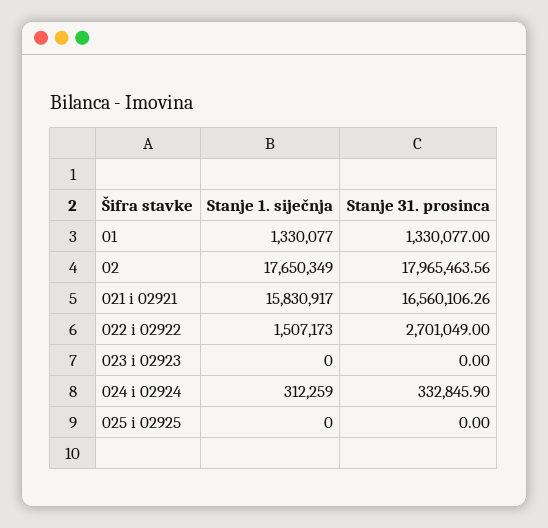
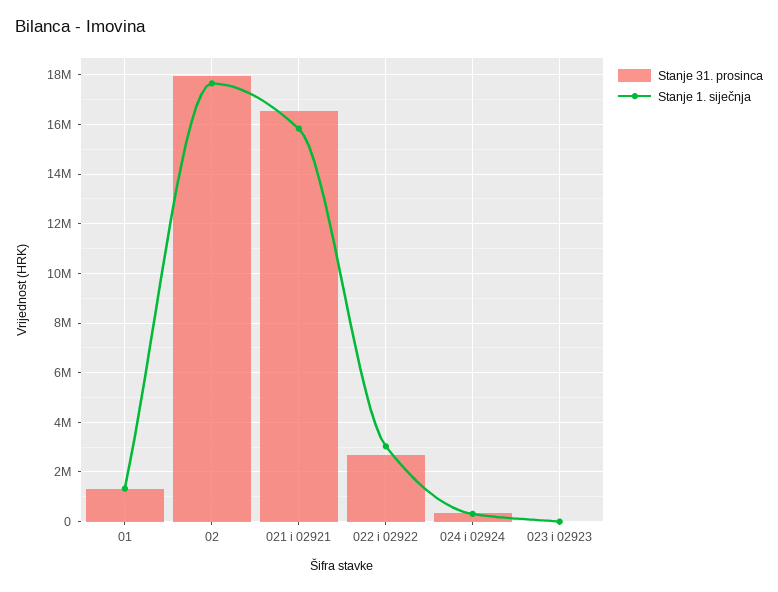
Stanje 1. siječnja, 022 i 02922: 1507173 -> 3000000
Stanje 1. siječnja, 025 i 02925: 0 -> none
Stanje 31. prosinca, 025 i 02925: 0 -> none

